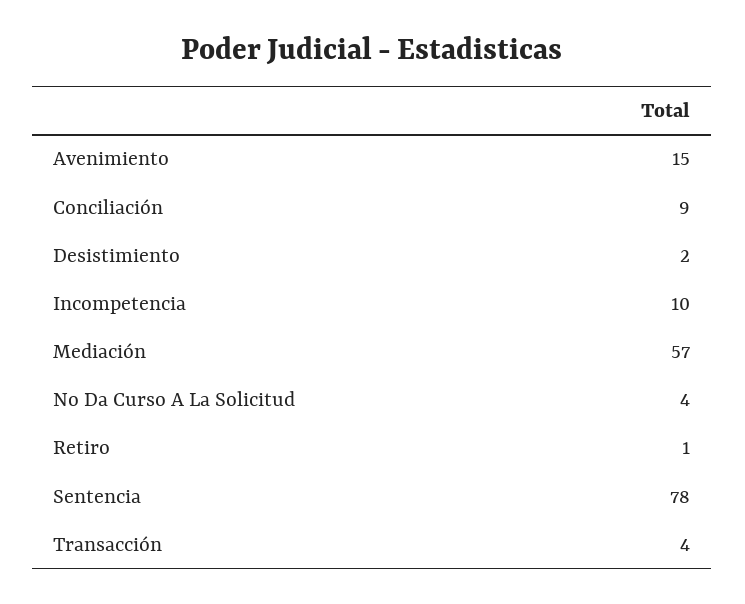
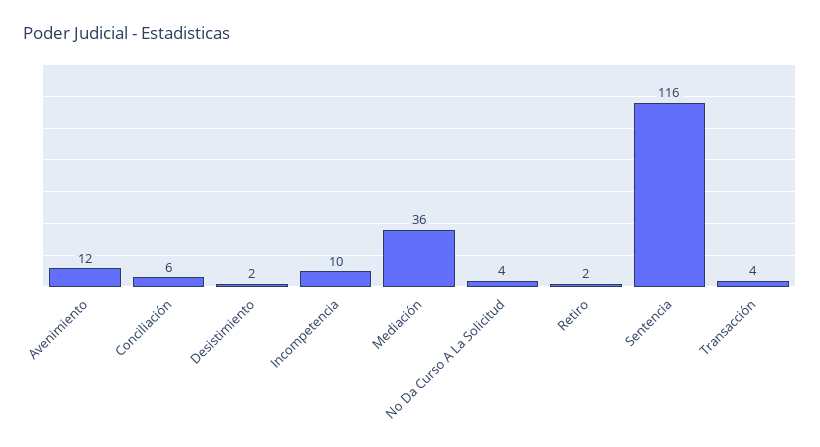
Avenimiento: 15 -> 12
Conciliación: 9 -> 6
Mediación: 57 -> 36
Retiro: 1 -> 2
Sentencia: 78 -> 116

